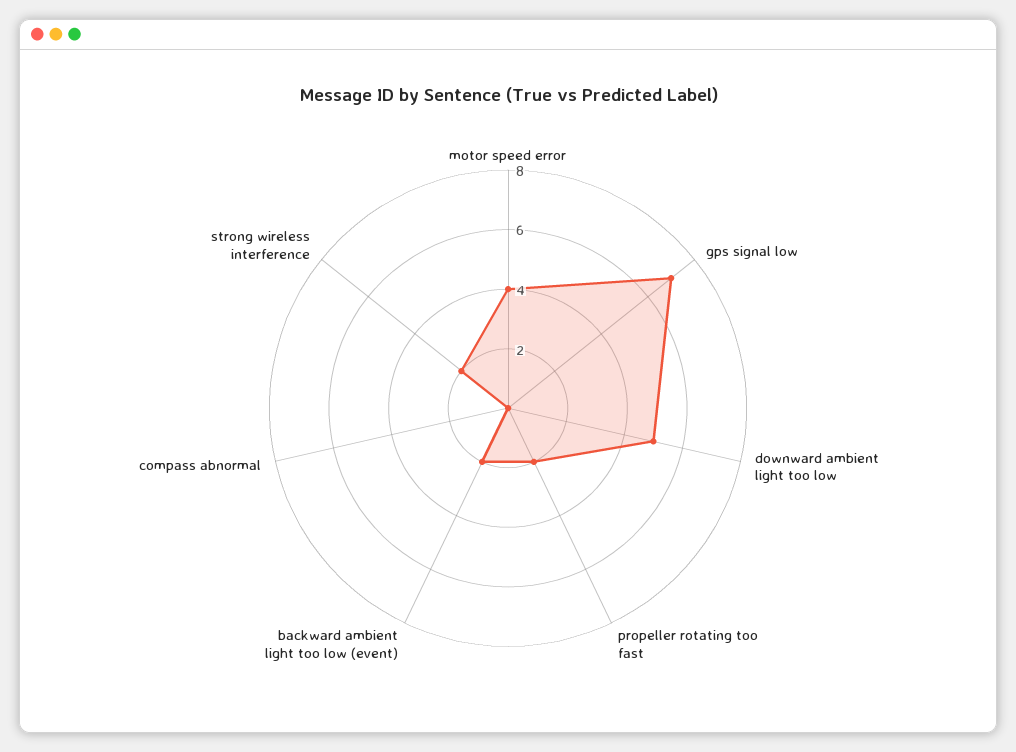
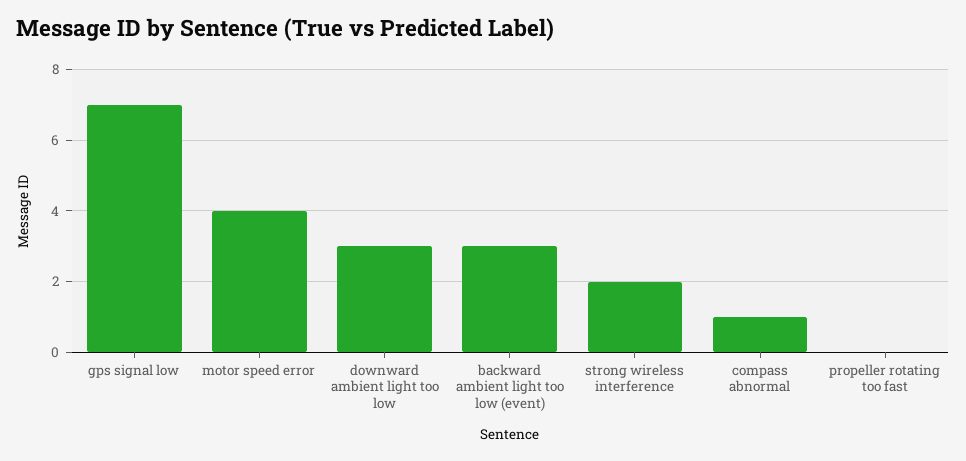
downward ambient light too low: 5 -> 3
propeller rotating too fast: 2 -> 0
backward ambient light too low (event): 2 -> 3
compass abnormal: 0 -> 1

